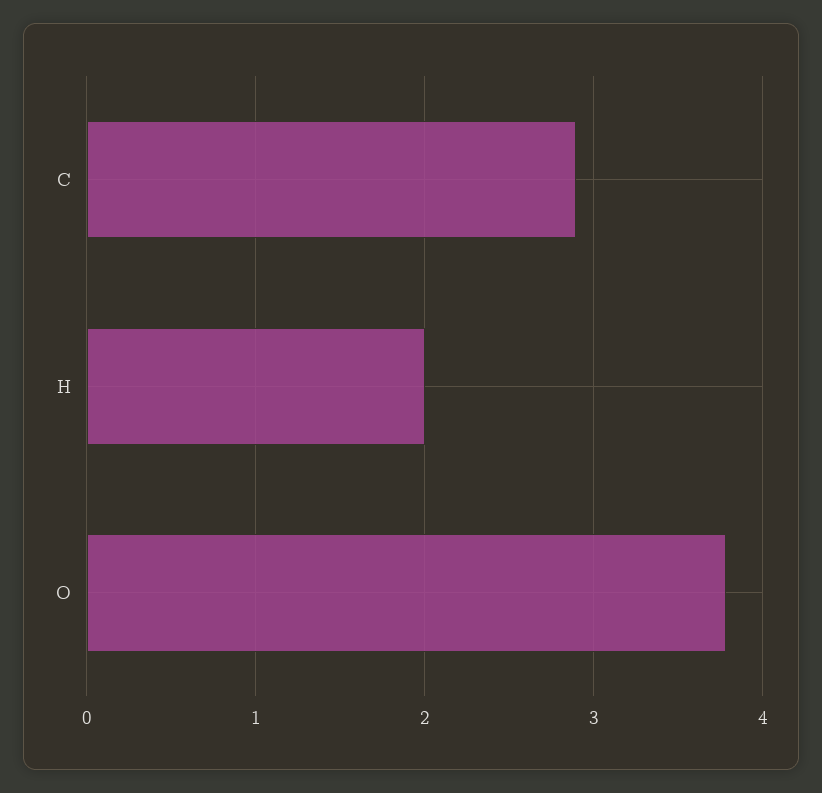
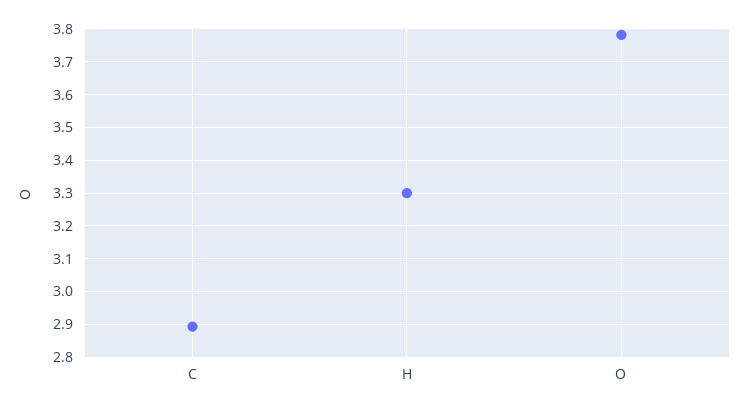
H: 2 -> 3.3

